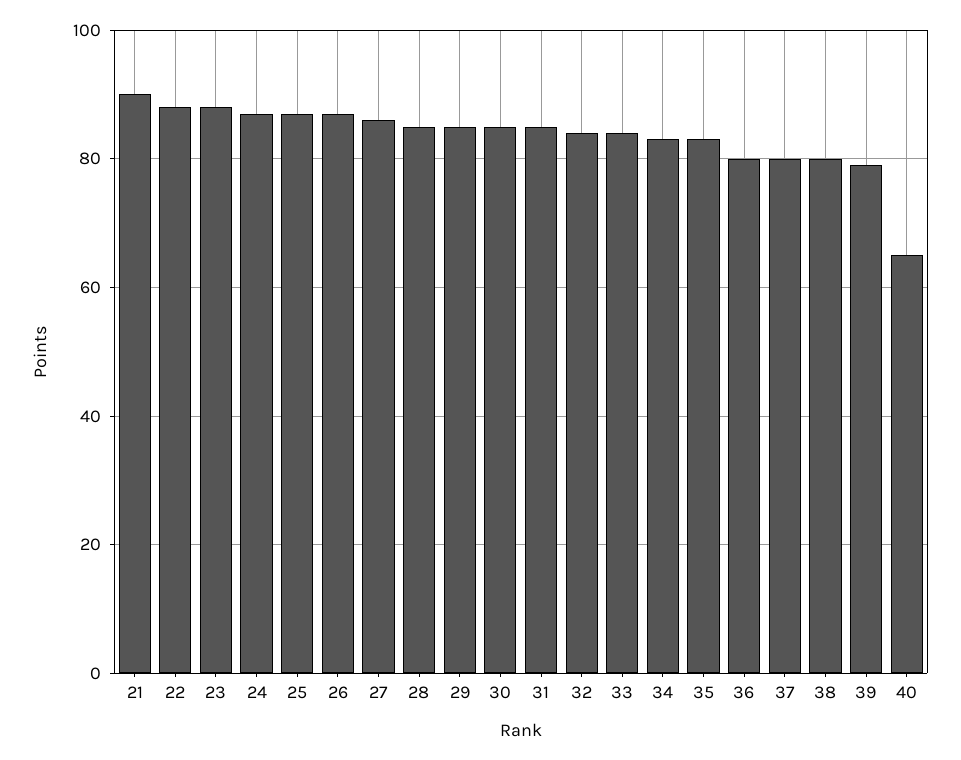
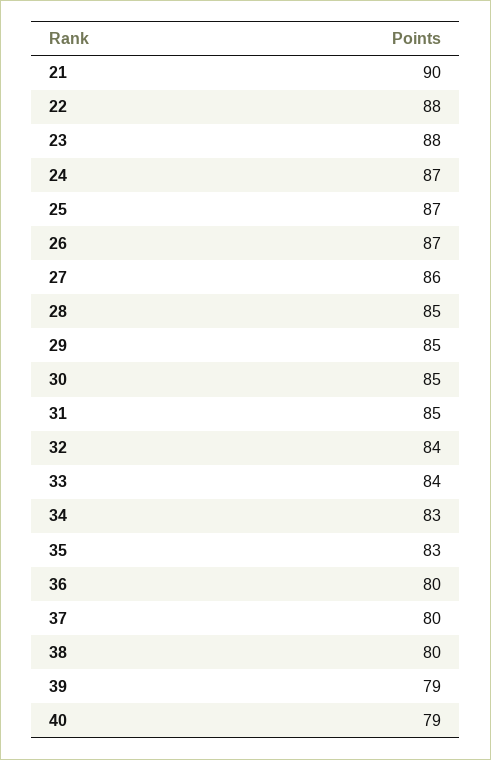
40: 65 -> 79

